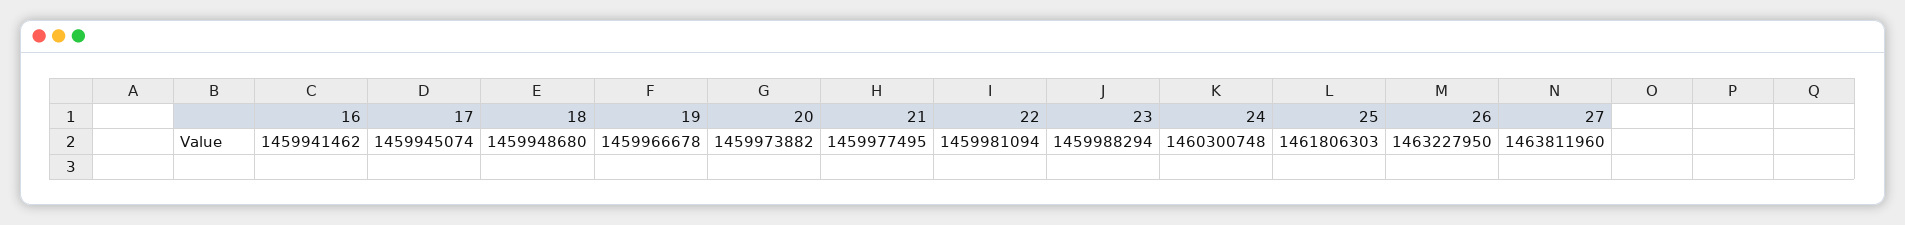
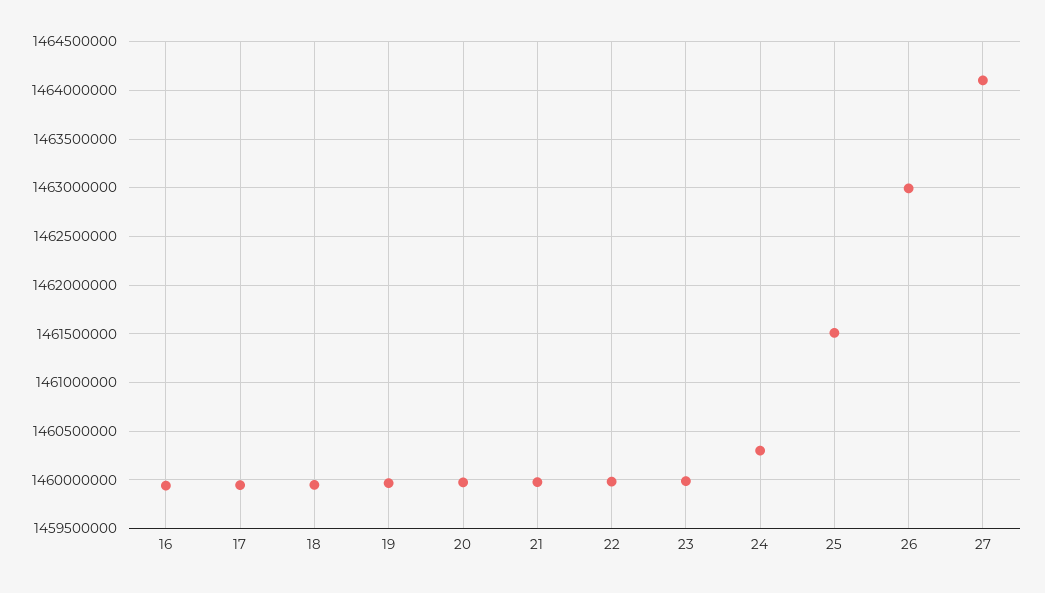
25: 1461806303 -> 1461500000
26: 1463227950 -> 1463000000
27: 1463811960 -> 1464100000

